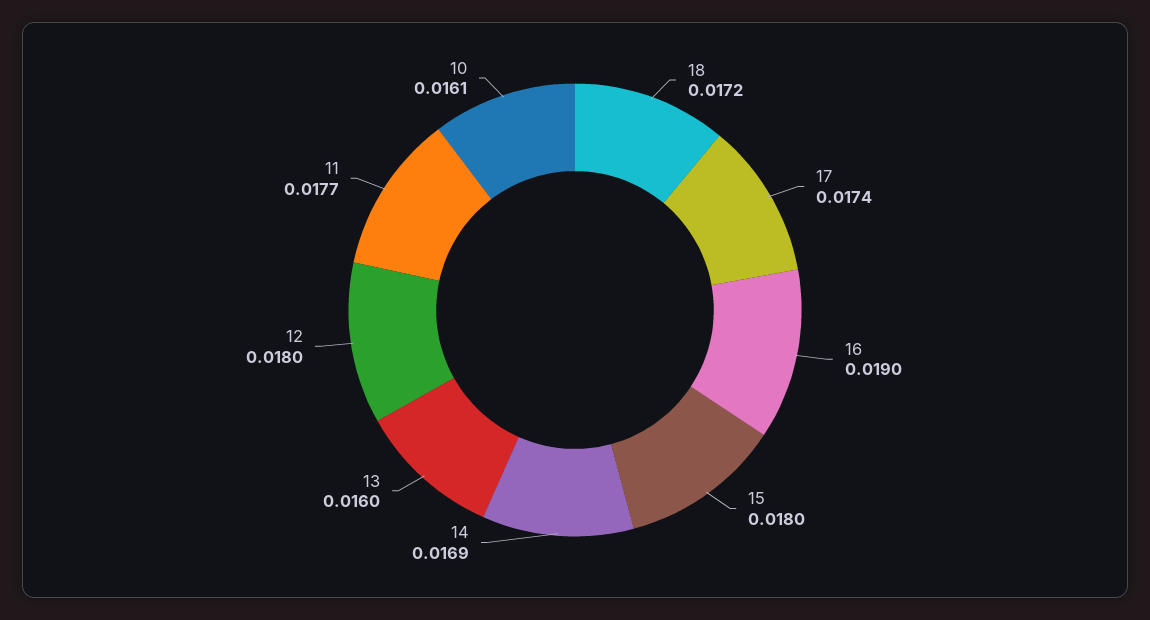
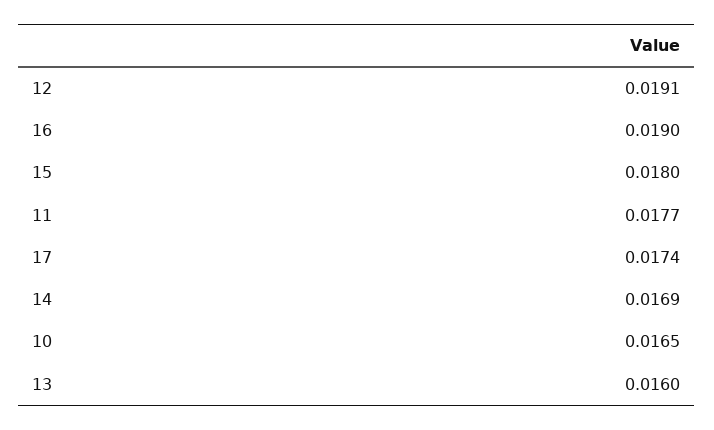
18: 0.0172 -> none
12: 0.018 -> 0.0191
10: 0.0161 -> 0.0165

